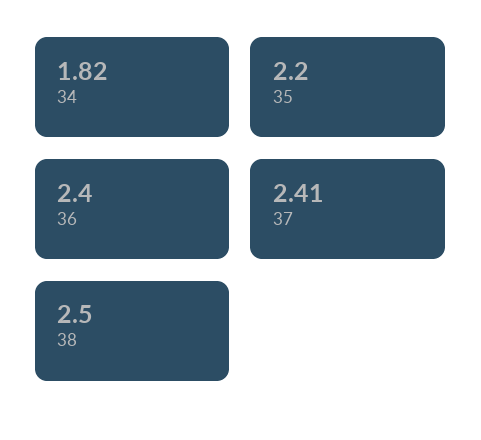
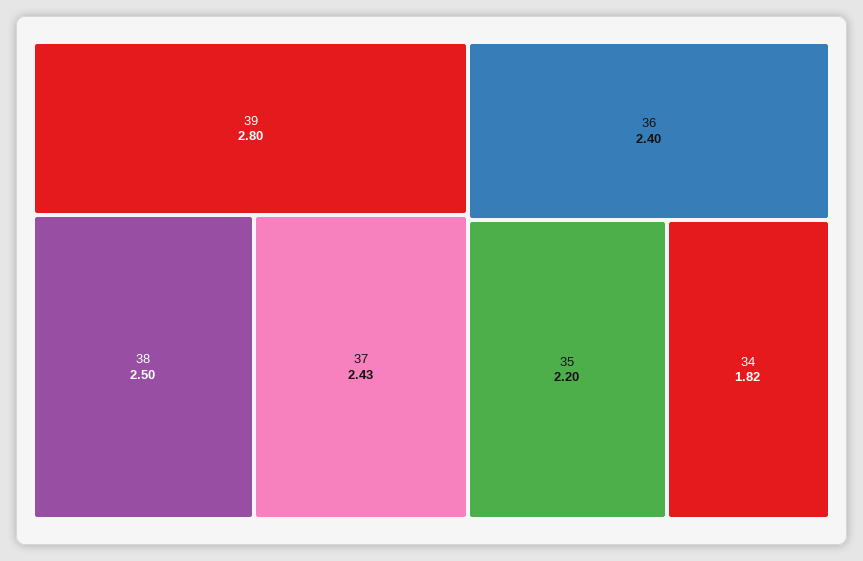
37: 2.41 -> 2.43
39: none -> 2.8

